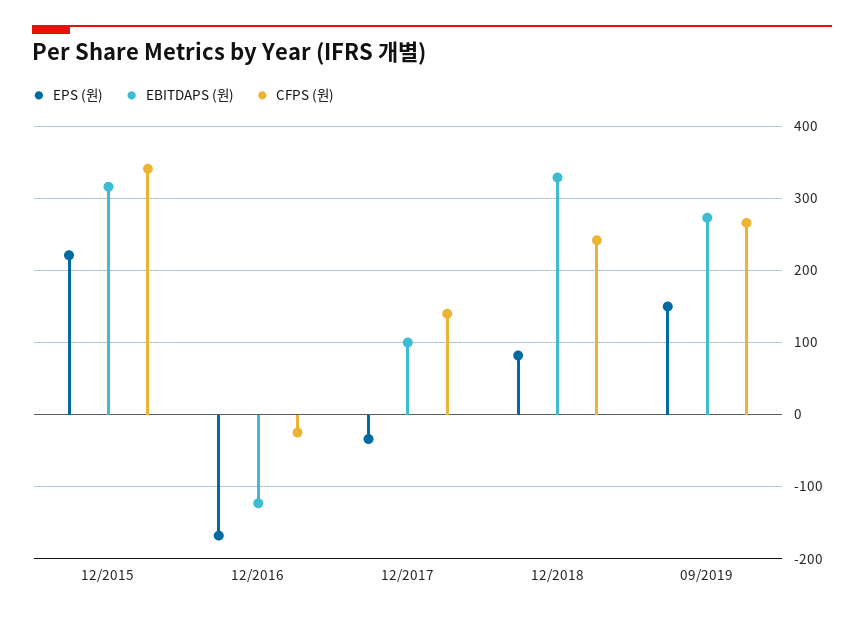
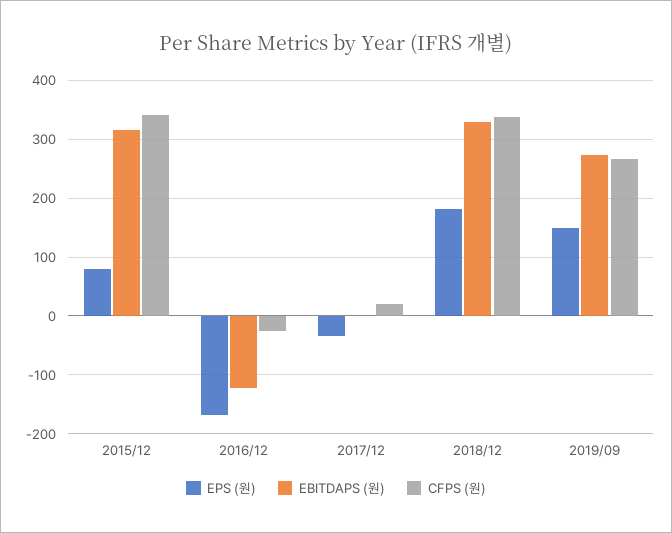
EPS (원), 12/2015: 220 -> 80
EBITDAPS (원), 12/2017: 100 -> 0
CFPS (원), 12/2017: 140 -> 20
EPS (원), 12/2018: 80 -> 180
CFPS (원), 12/2018: 240 -> 340

